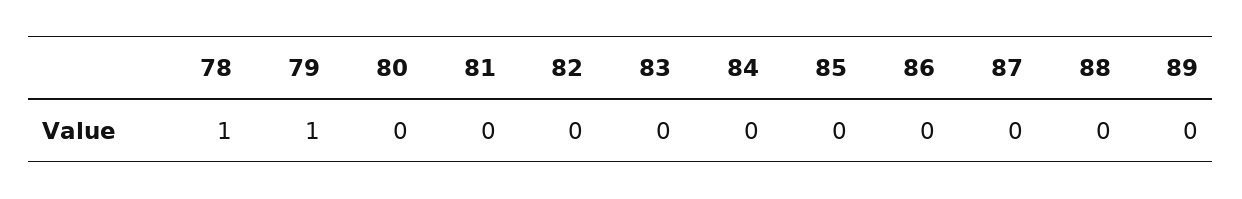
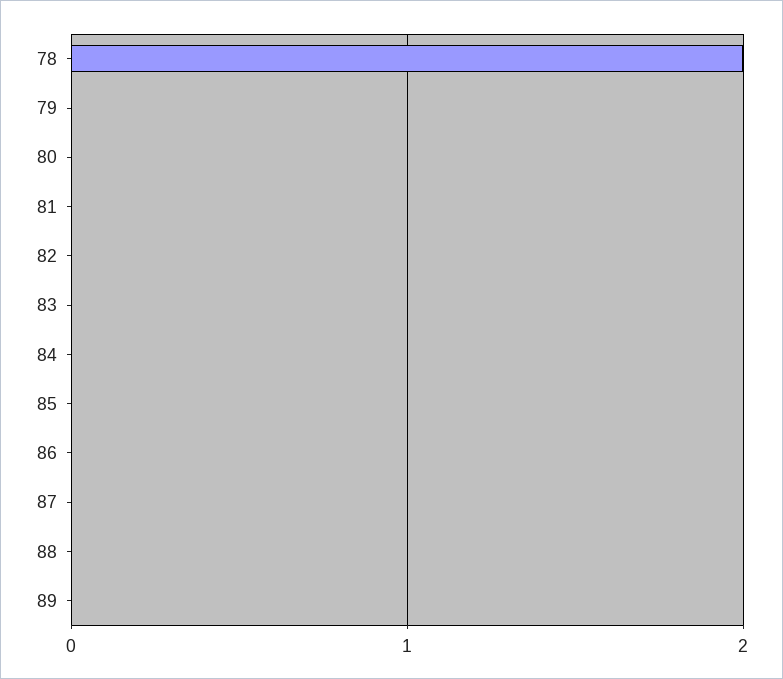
78: 1 -> 2
79: 1 -> 0

